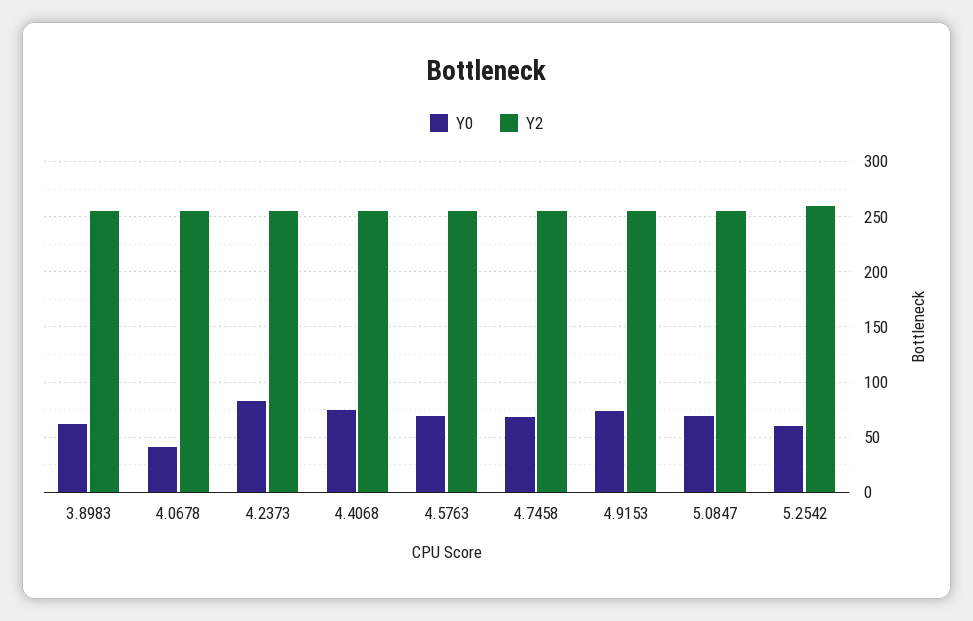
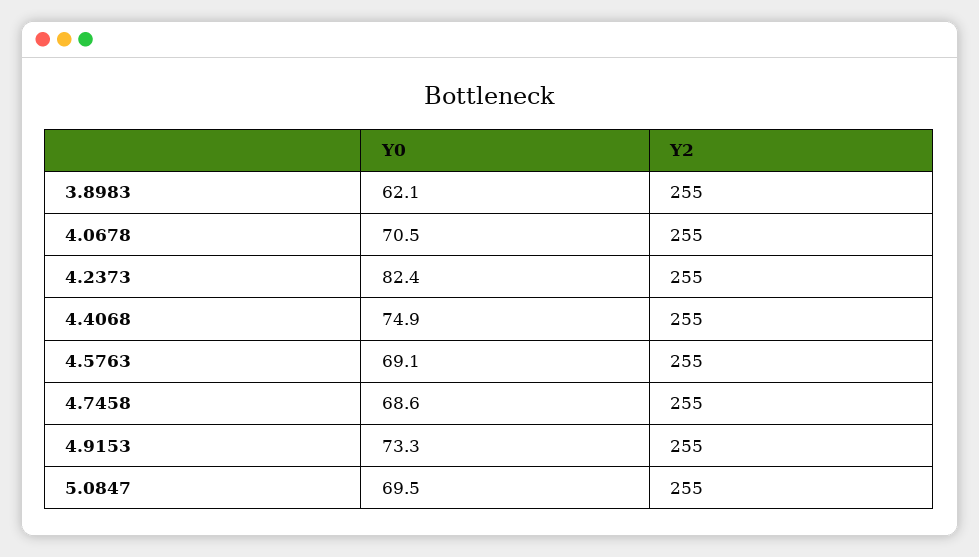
Y0, 4.0678: 40 -> 70.5
Y0, 5.2542: 60 -> none
Y2, 5.2542: 260 -> none

